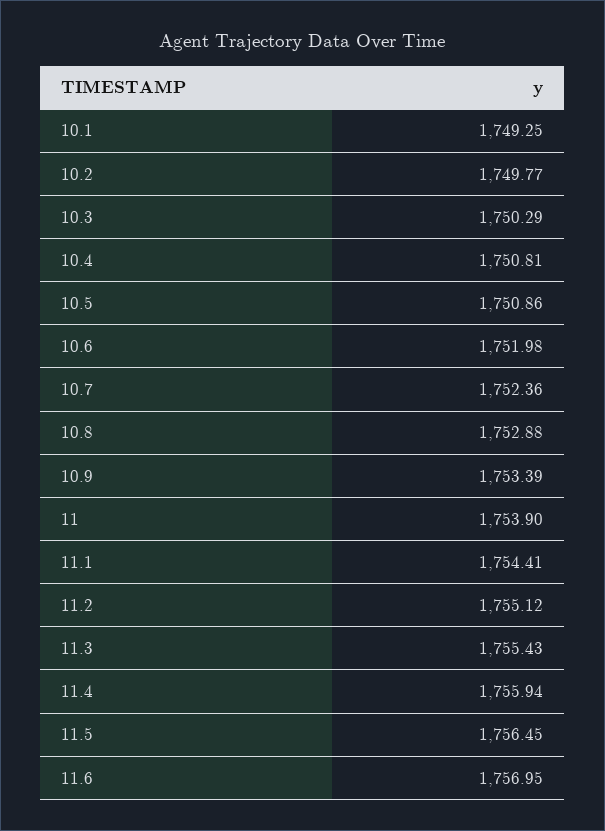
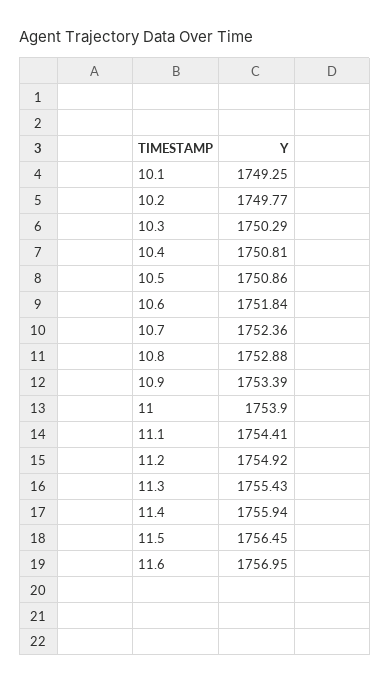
10.6: 1751.98 -> 1751.84
11.2: 1755.12 -> 1754.92

